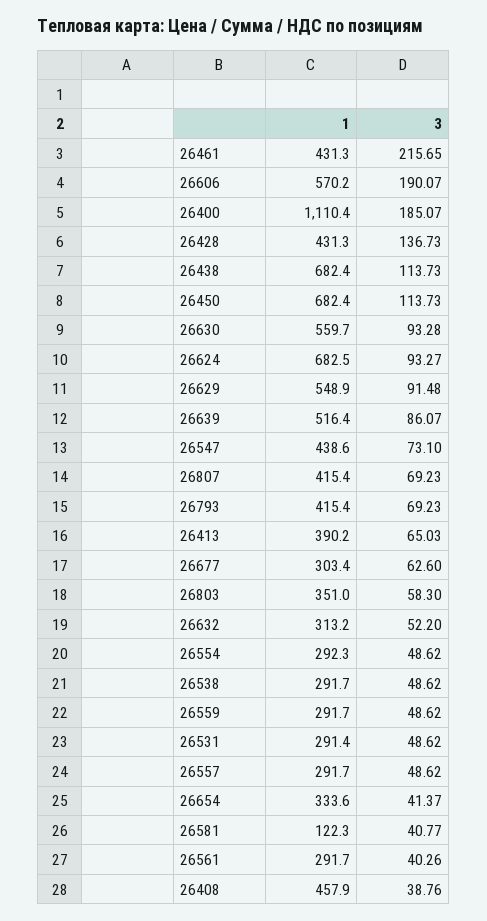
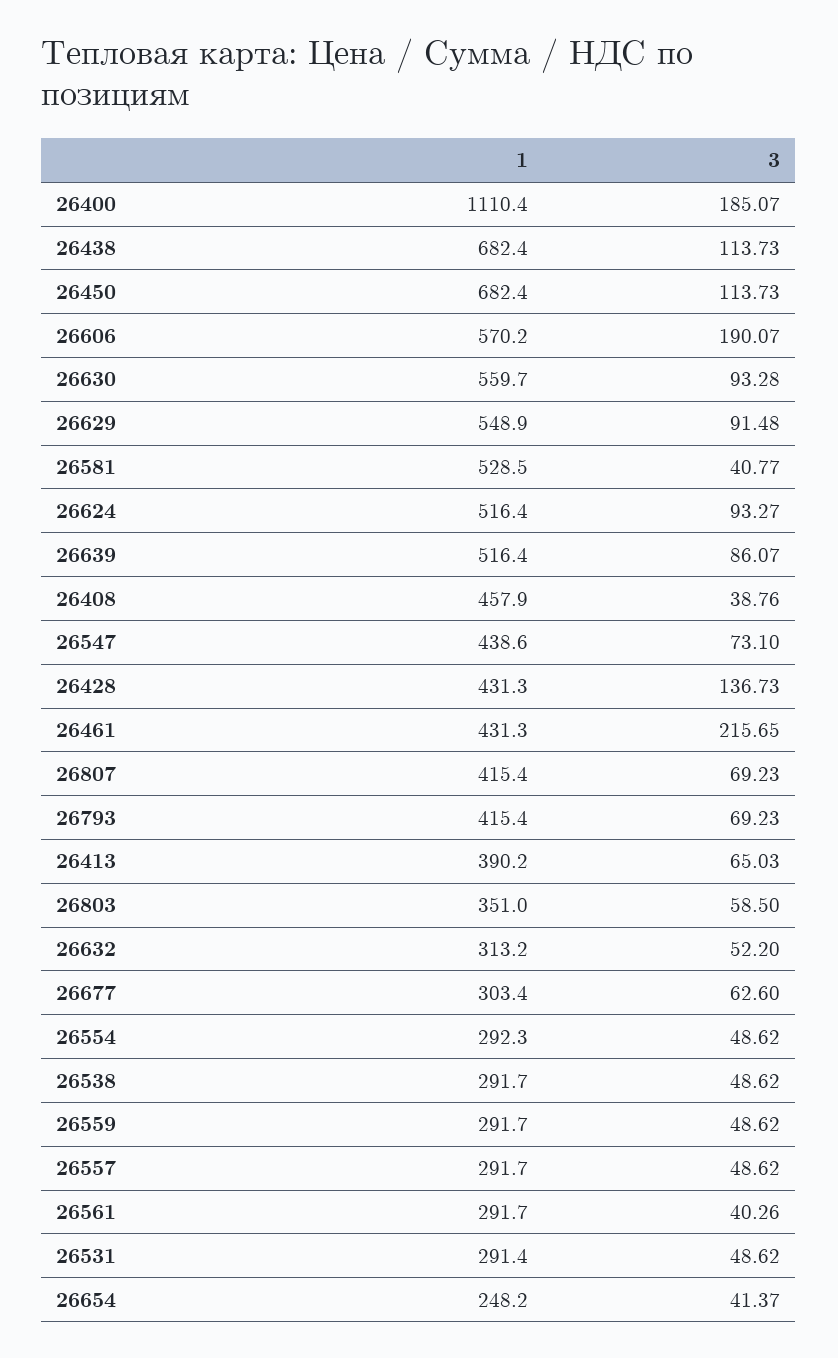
1, 26624: 682.5 -> 516.4
3, 26803: 58.3 -> 58.5
1, 26654: 333.6 -> 248.2
1, 26581: 122.3 -> 528.5

